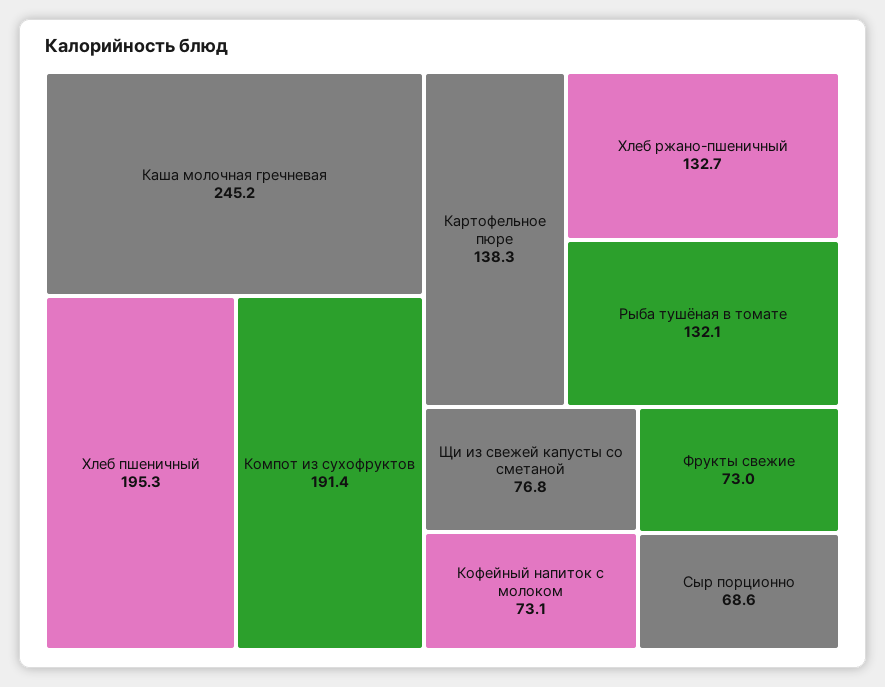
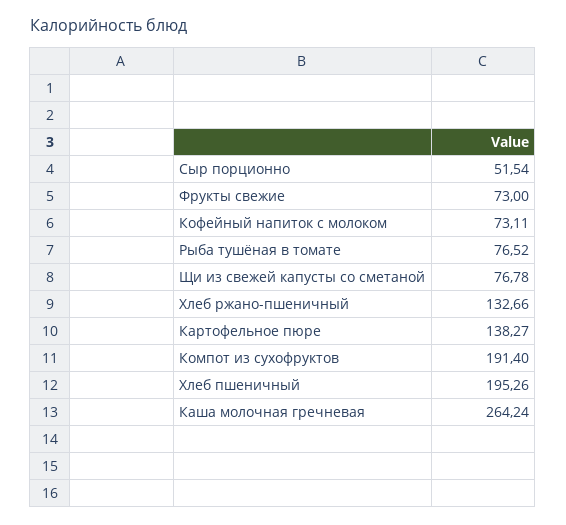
Каша молочная гречневая: 245.2 -> 264.24
Рыба тушёная в томате: 132.1 -> 76.52
Сыр порционно: 68.6 -> 51.54

